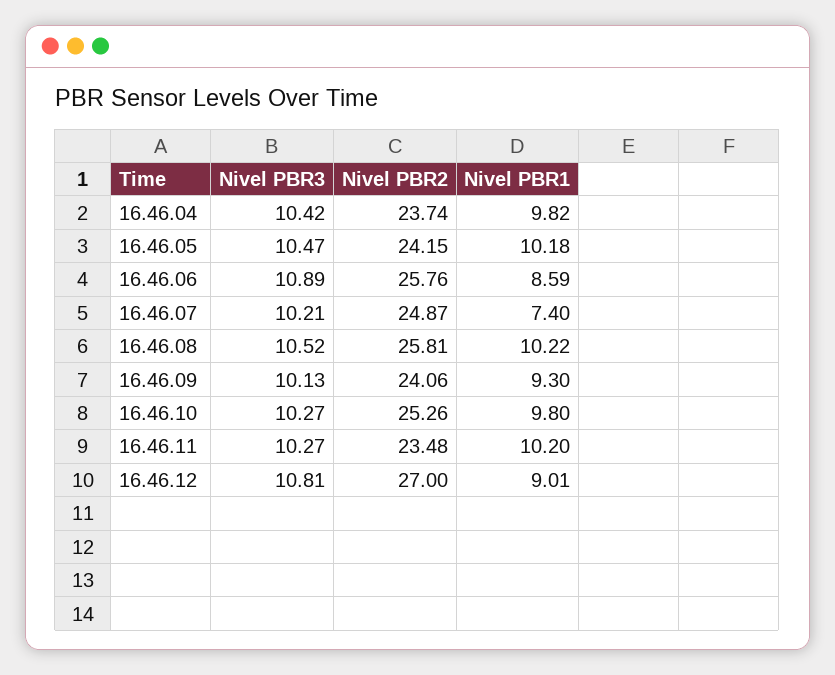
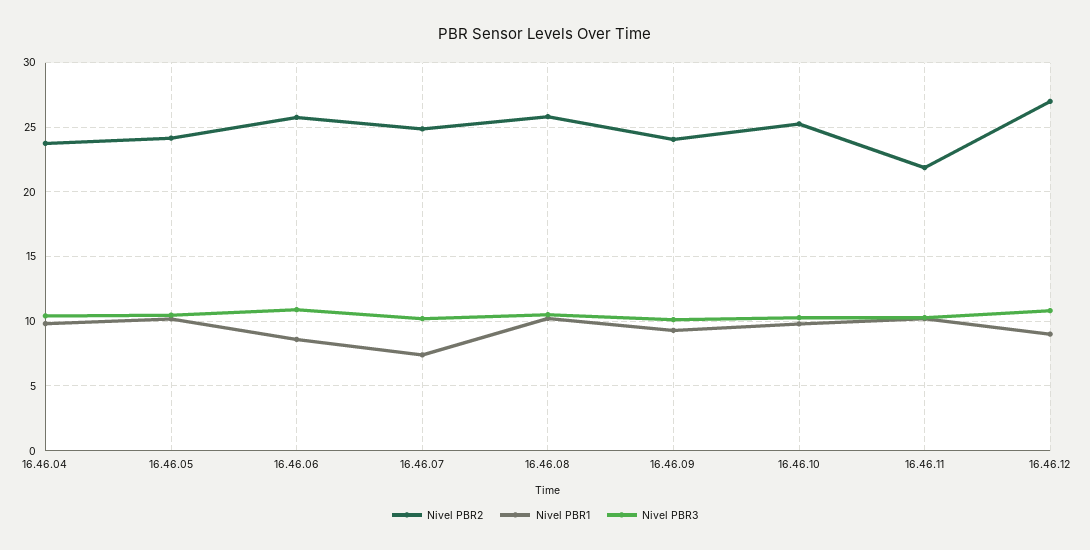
Nivel PBR2, 16.46.11: 23.48 -> 22

